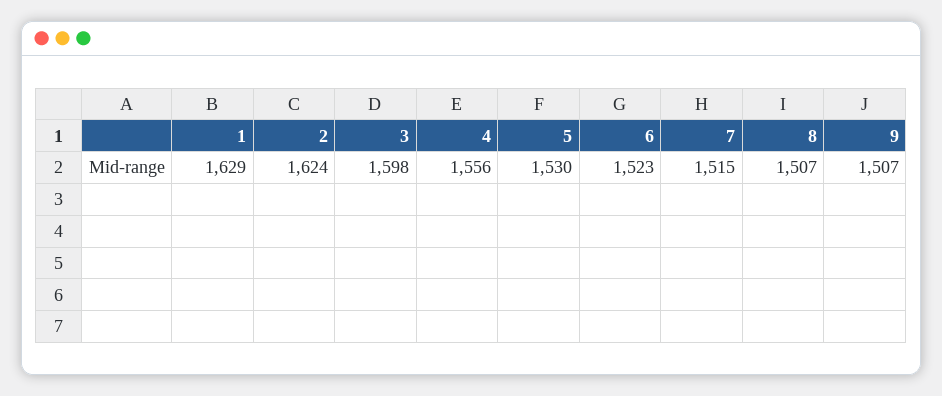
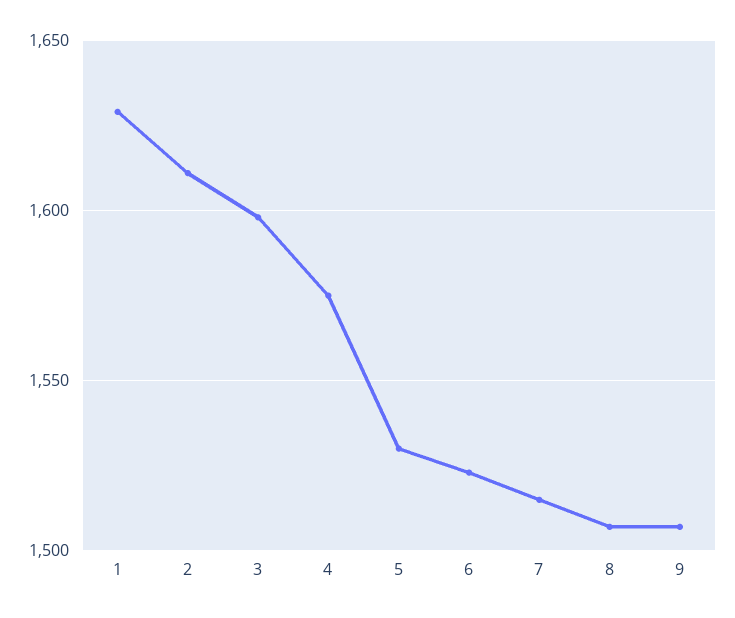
2: 1624 -> 1610
4: 1556 -> 1575

